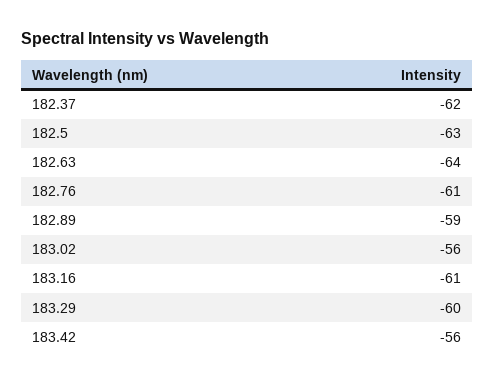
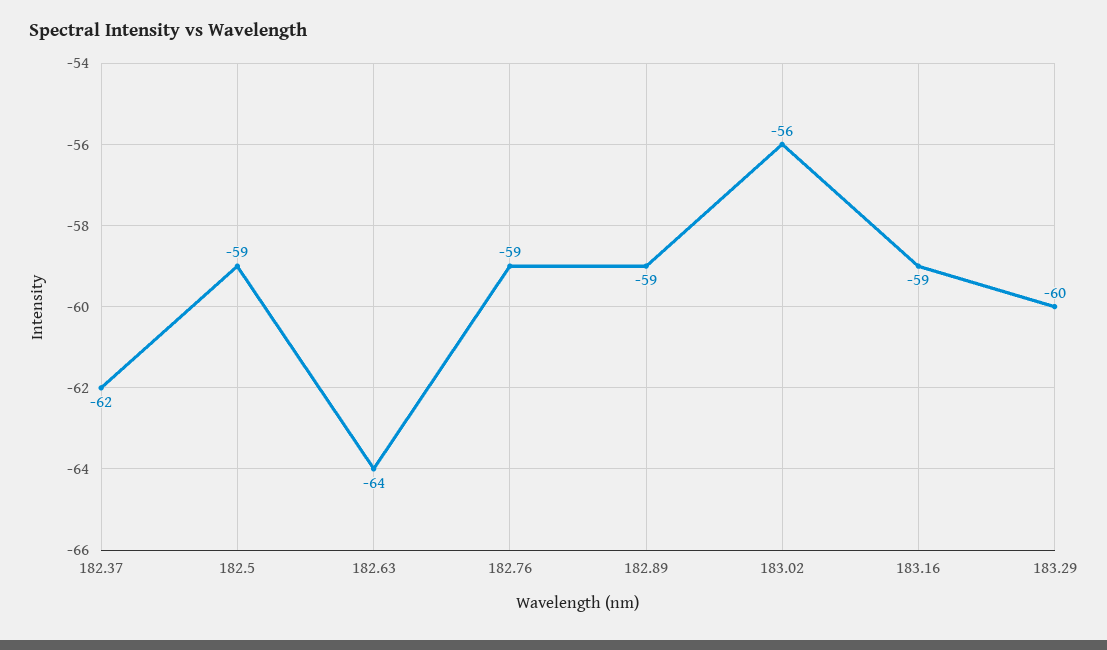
182.5: -63 -> -59
182.76: -61 -> -59
183.16: -61 -> -59
183.42: -56 -> none

